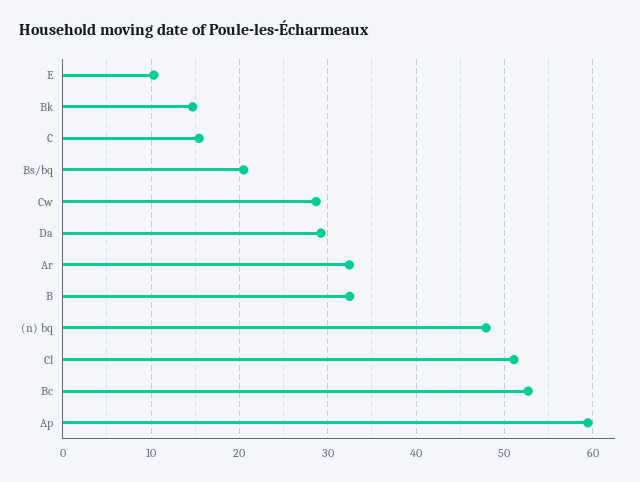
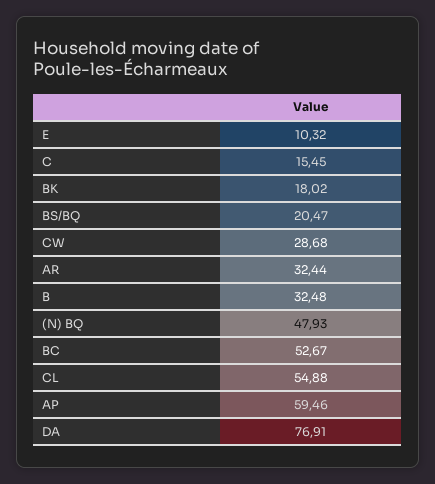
Bk: 15 -> 18.02
Da: 29 -> 76.91
Cl: 51 -> 54.88

